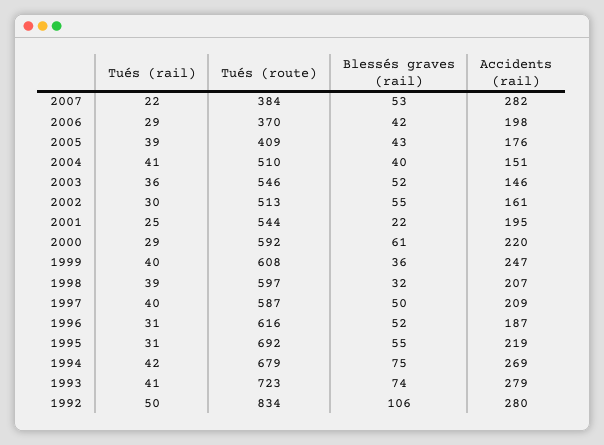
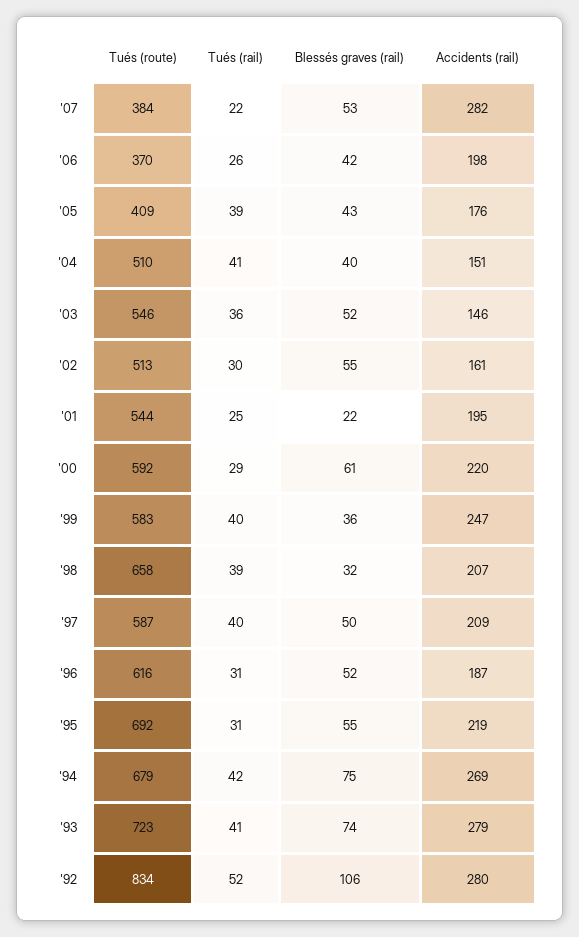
Tués (rail), 2006: 29 -> 26
Tués (route), 1999: 608 -> 583
Tués (route), 1998: 597 -> 658
Tués (rail), 1992: 50 -> 52

